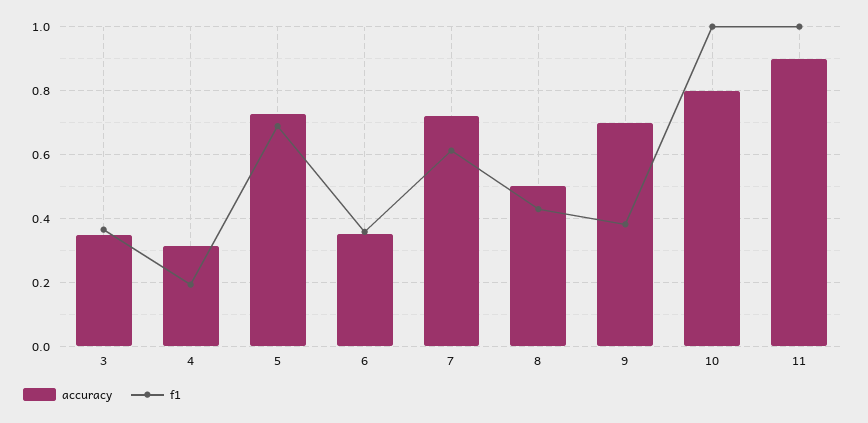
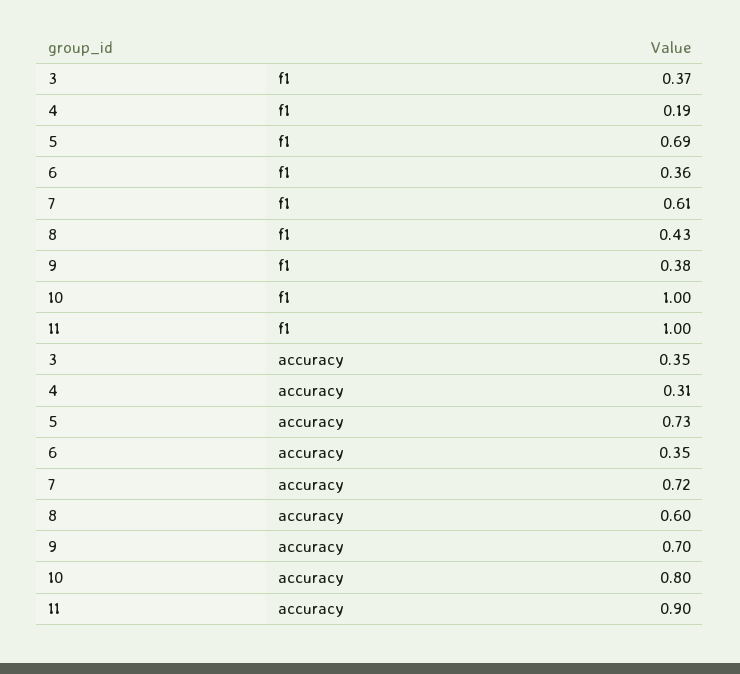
accuracy, 8: 0.5 -> 0.6

